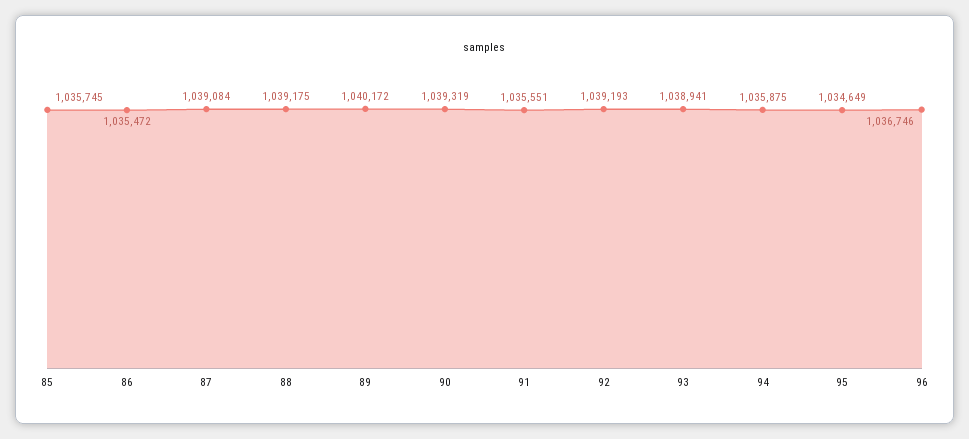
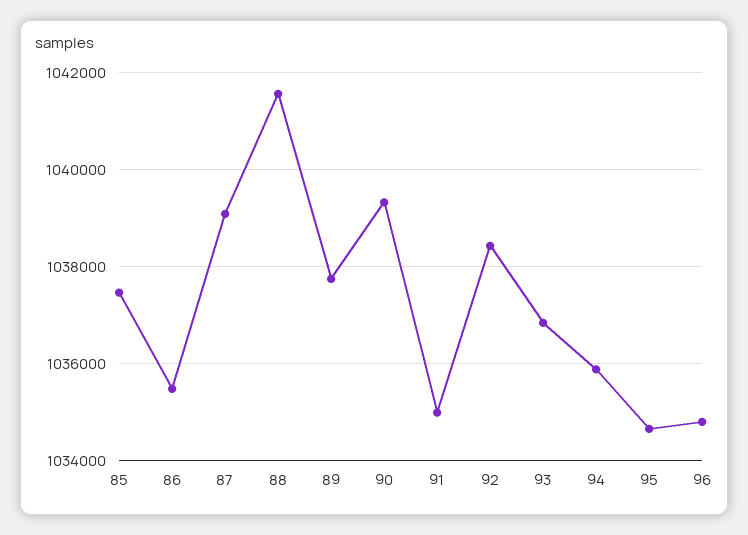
85: 1035745 -> 1037400
88: 1039175 -> 1041600
89: 1040172 -> 1037800
91: 1035551 -> 1035000
92: 1039193 -> 1038400
93: 1038941 -> 1036800
96: 1036746 -> 1034800

